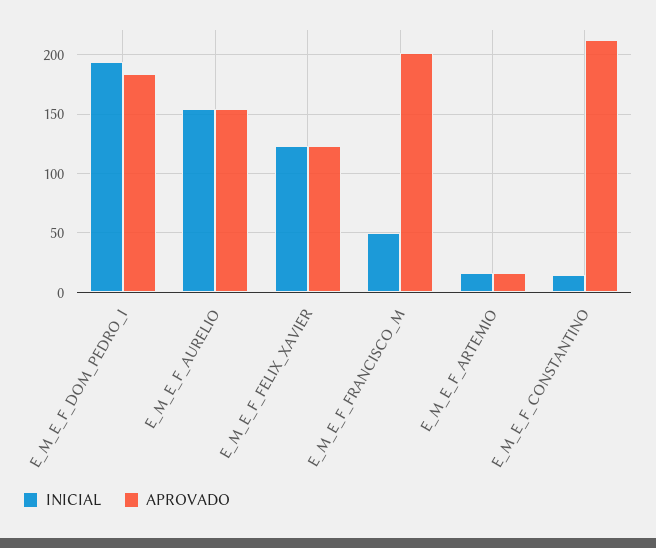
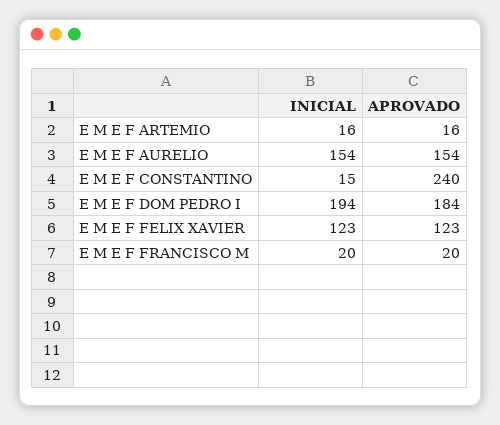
INICIAL, E_M_E_F_FRANCISCO_M: 50 -> 20
APROVADO, E_M_E_F_FRANCISCO_M: 200 -> 20
APROVADO, E_M_E_F_CONSTANTINO: 210 -> 240

